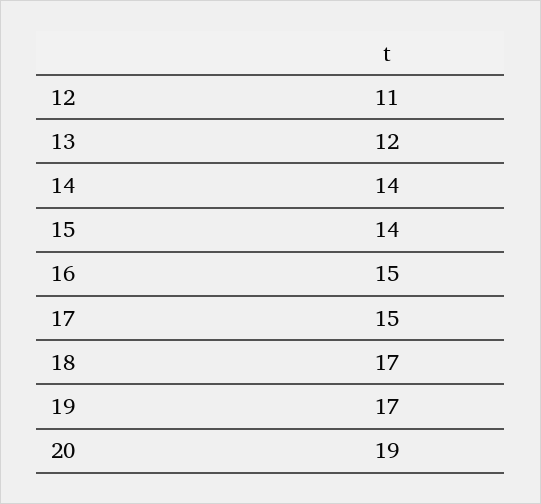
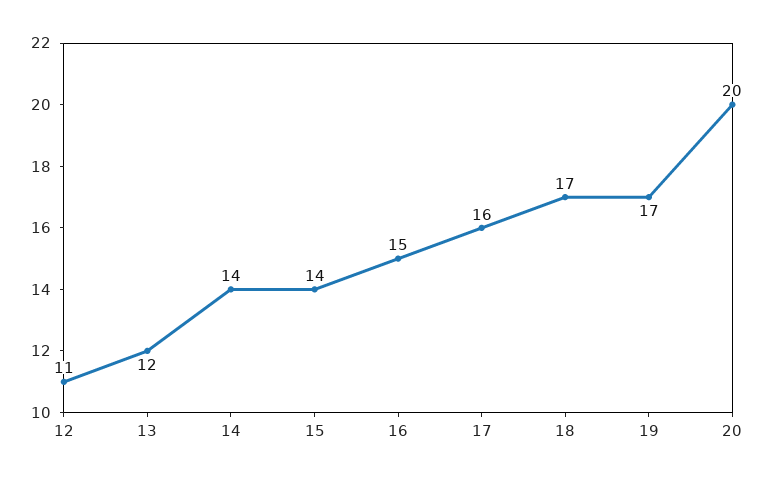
17: 15 -> 16
20: 19 -> 20

